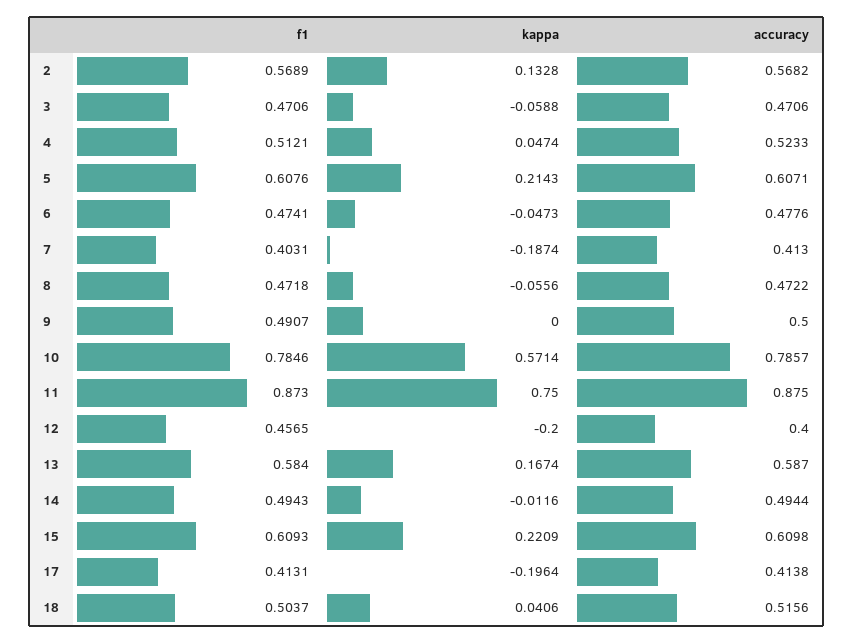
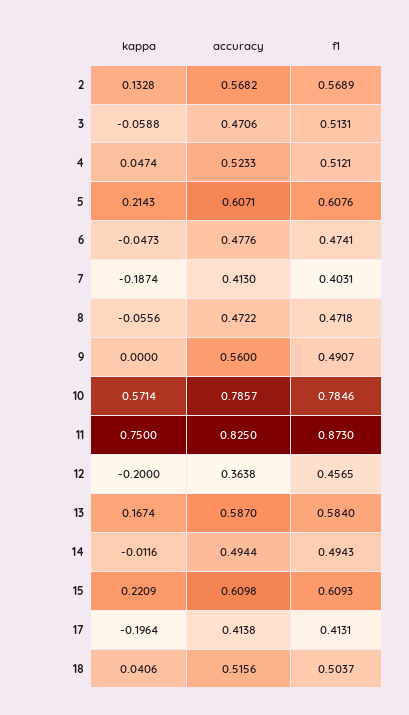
f1, 3: 0.4706 -> 0.5131
accuracy, 9: 0.5 -> 0.56
accuracy, 11: 0.875 -> 0.825
accuracy, 12: 0.4 -> 0.3638

